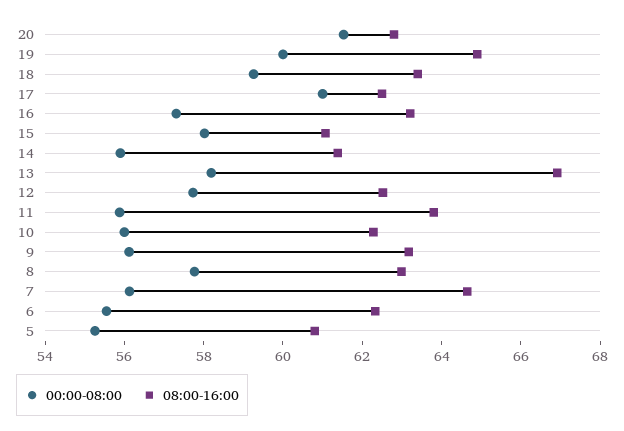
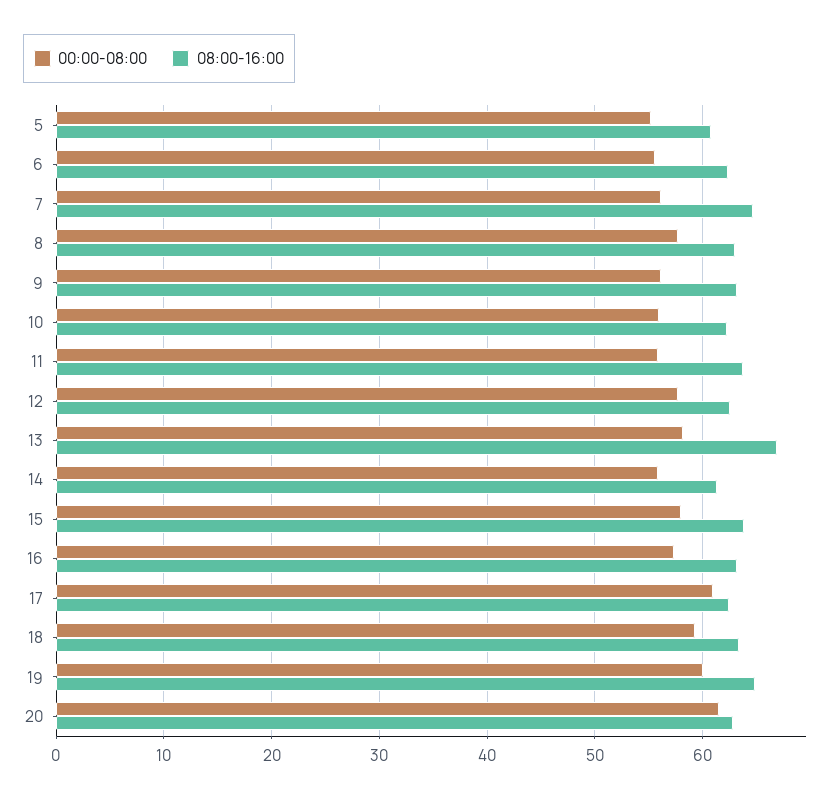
08:00-16:00, 15: 61 -> 64

